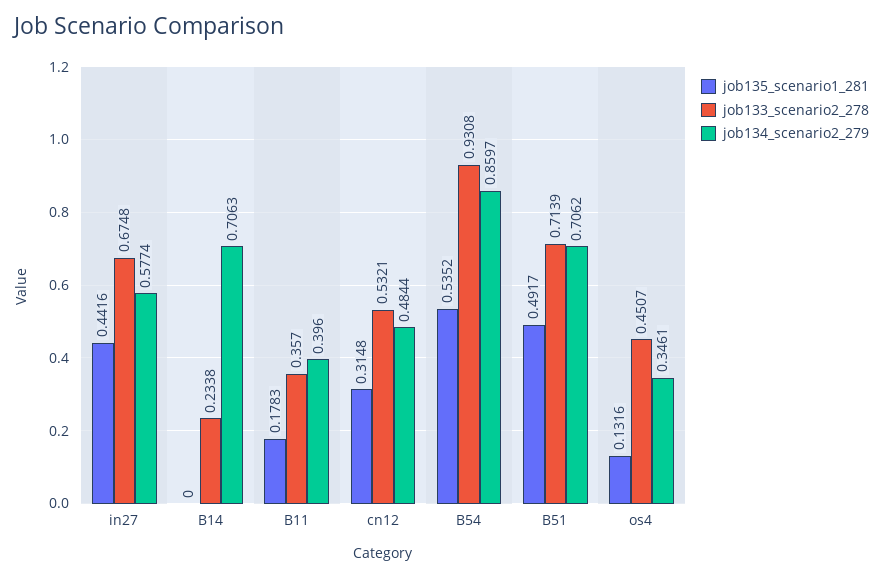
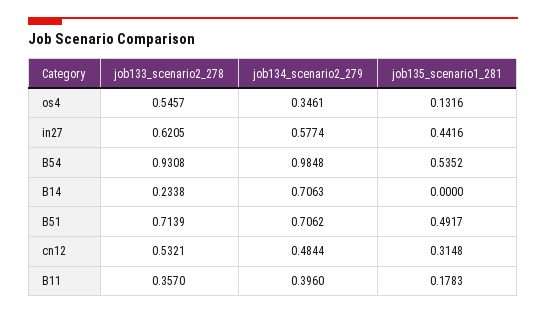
job133_scenario2_278, in27: 0.6748 -> 0.6205
job134_scenario2_279, B54: 0.8597 -> 0.9848
job133_scenario2_278, os4: 0.4507 -> 0.5457

